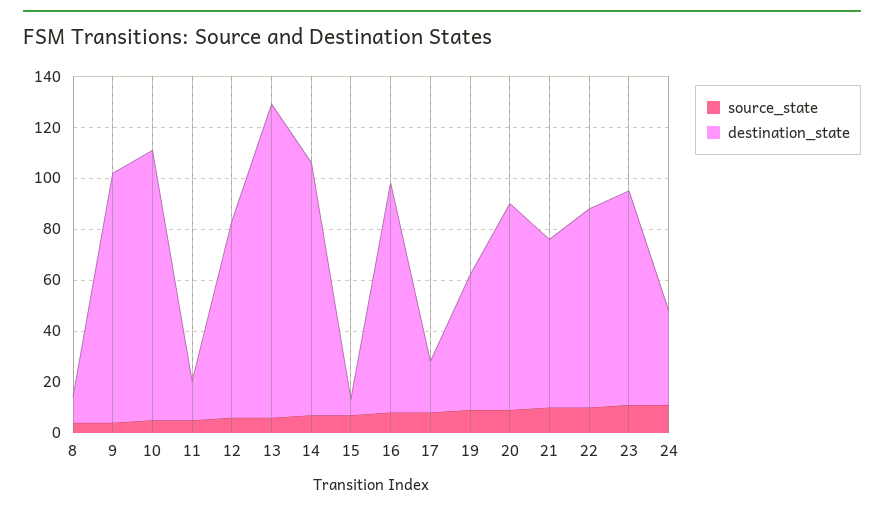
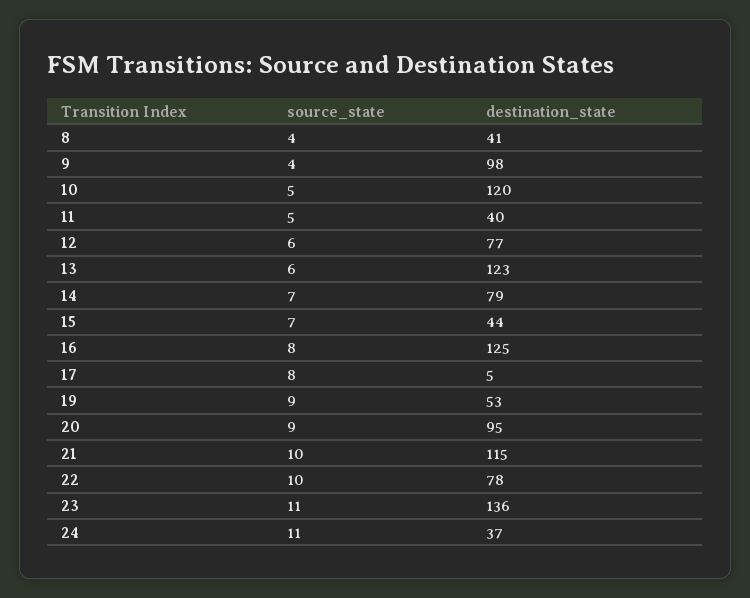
destination_state, 8: 10 -> 41
destination_state, 10: 105 -> 120
destination_state, 11: 15 -> 40
destination_state, 14: 100 -> 79
destination_state, 15: 5 -> 44
destination_state, 16: 90 -> 125
destination_state, 17: 20 -> 5
destination_state, 20: 80 -> 95
destination_state, 21: 65 -> 115
destination_state, 23: 85 -> 136

